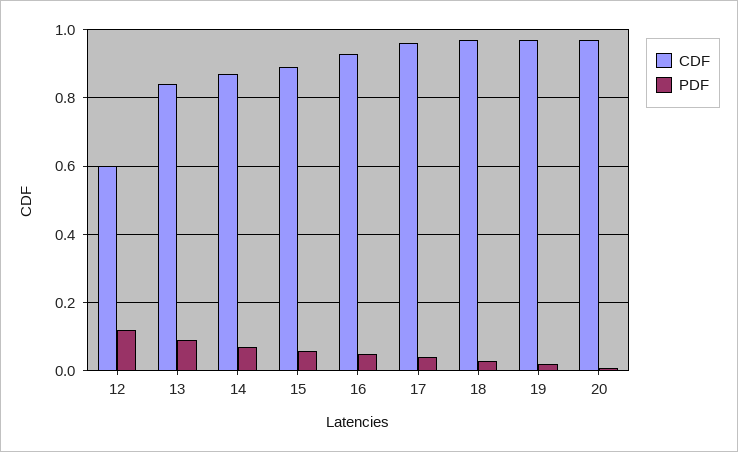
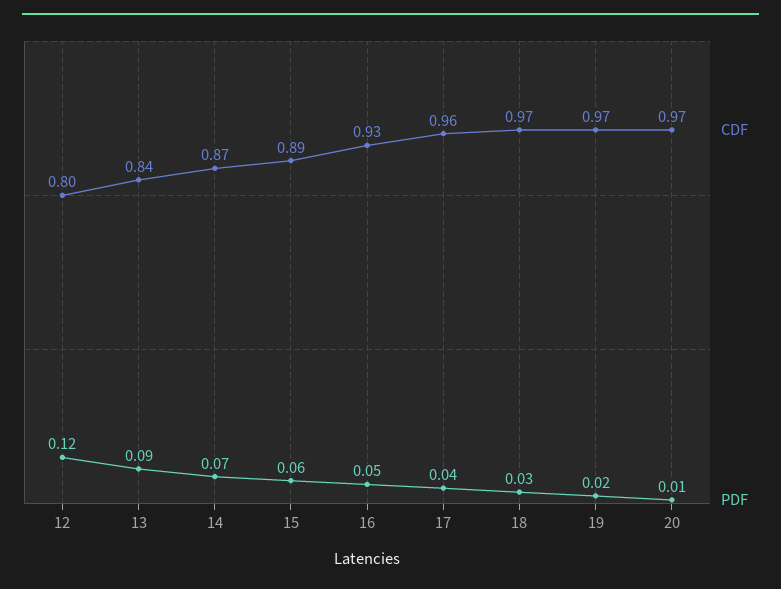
CDF, 12: 0.6 -> 0.8

